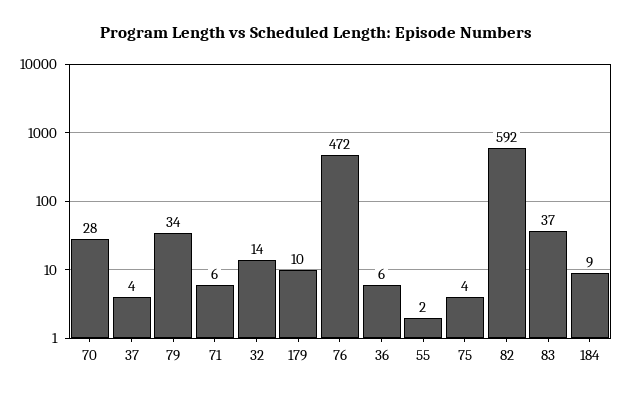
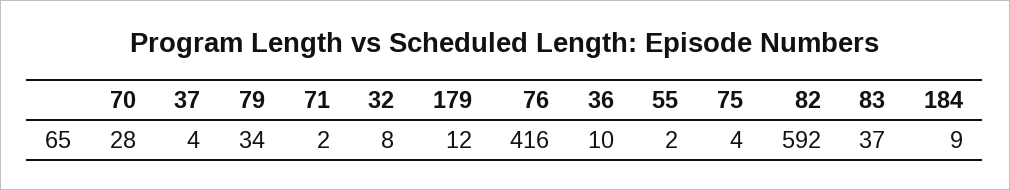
71: 6 -> 2
32: 14 -> 8
179: 10 -> 12
76: 472 -> 416
36: 6 -> 10

